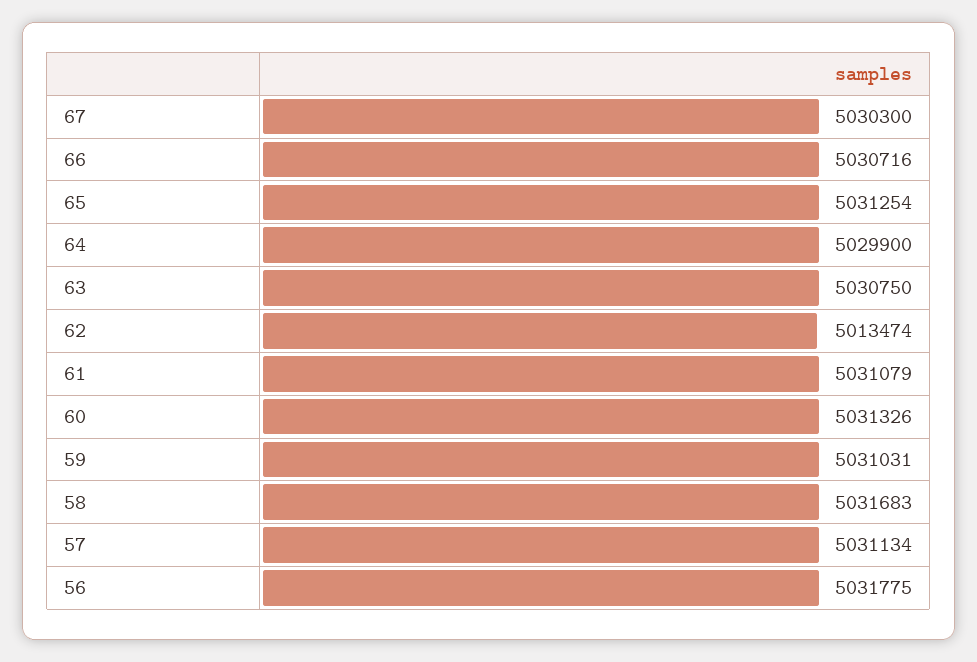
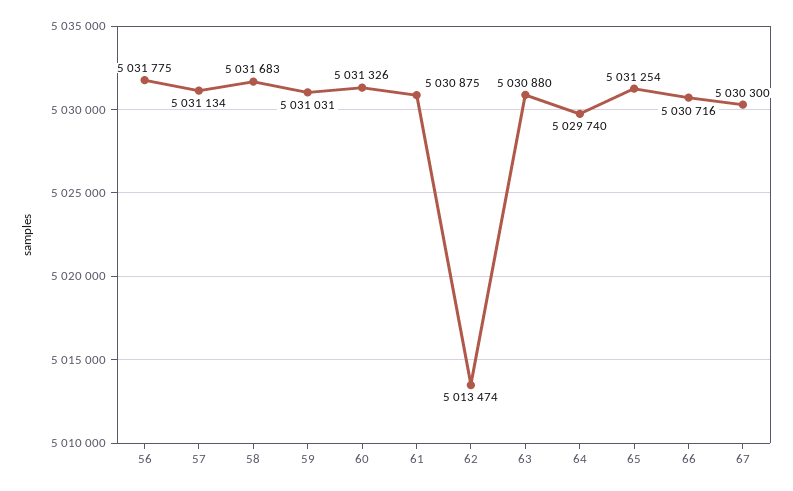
64: 5029900 -> 5029740
63: 5030750 -> 5030880
61: 5031079 -> 5030875

